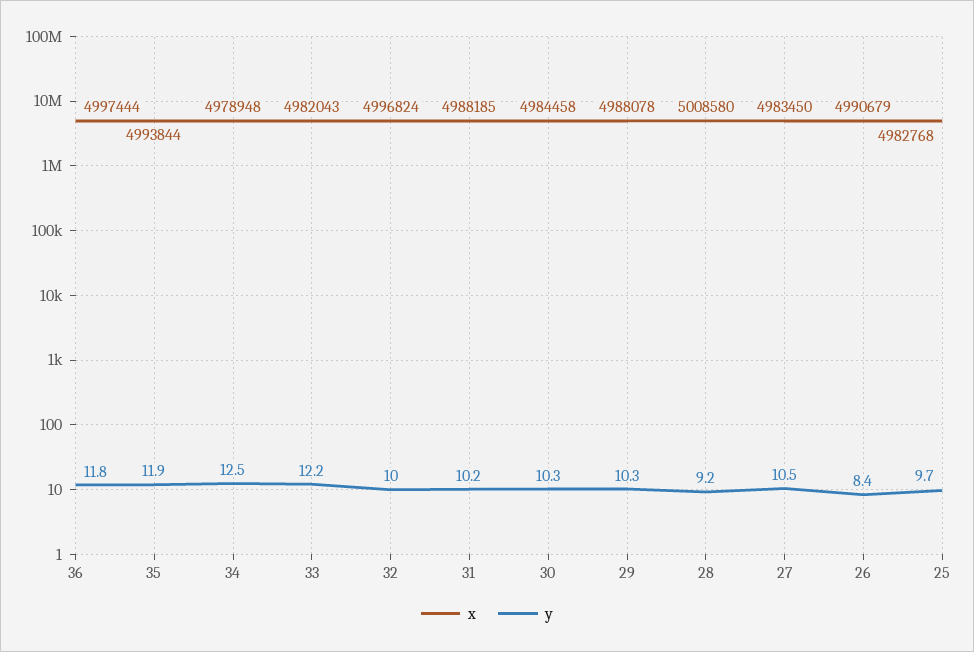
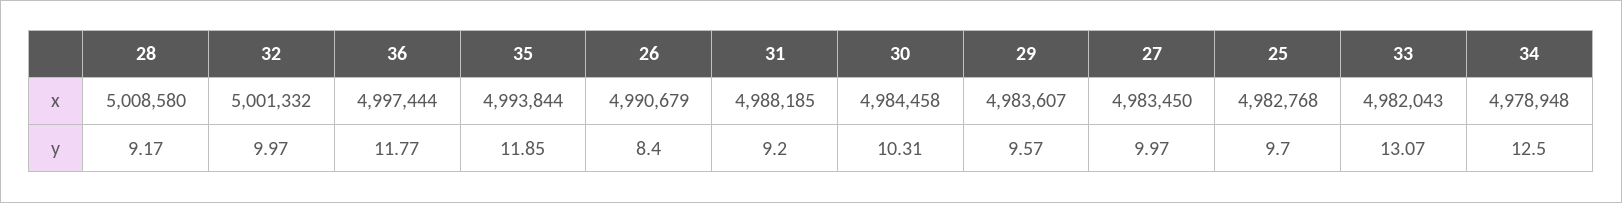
y, 33: 12.2 -> 13.07
x, 32: 4996824 -> 5001332
y, 31: 10.2 -> 9.2
x, 29: 4988078 -> 4983607
y, 29: 10.3 -> 9.57
y, 27: 10.5 -> 9.97

